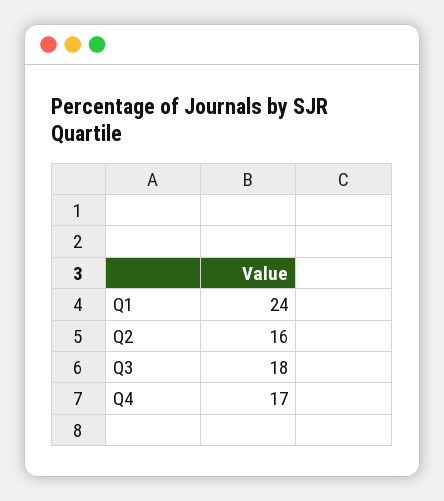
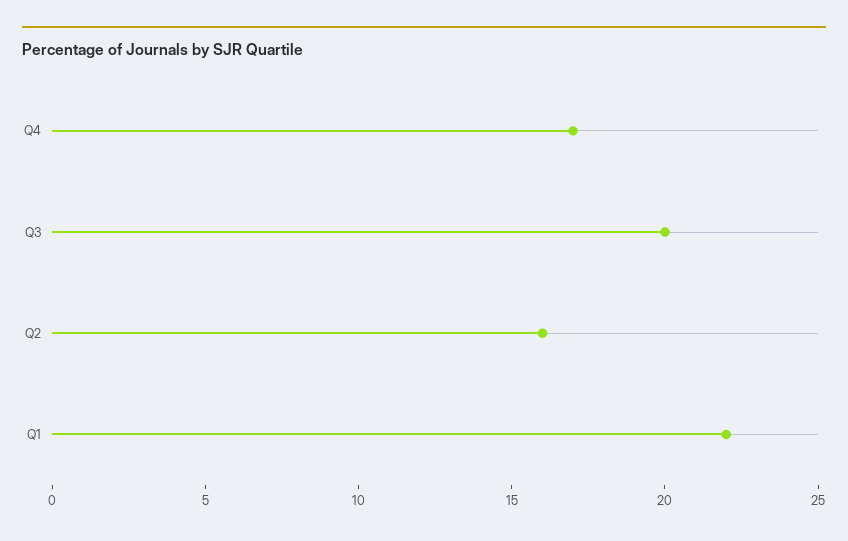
Q1: 24 -> 22
Q3: 18 -> 20

